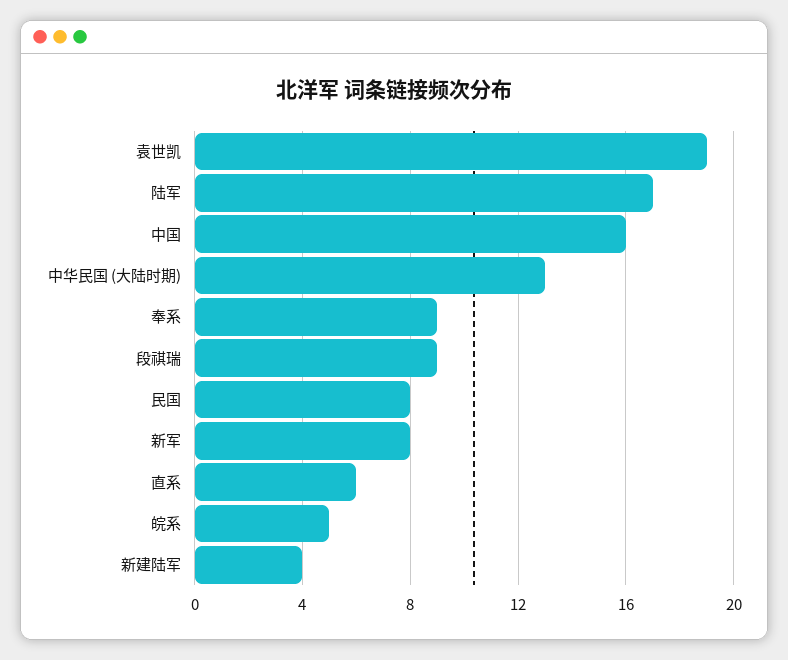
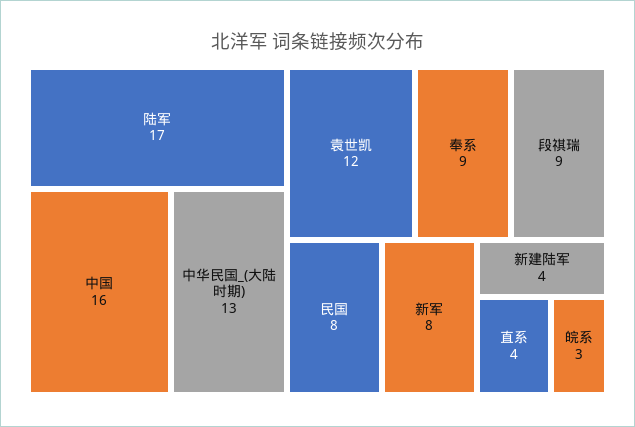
袁世凯: 19 -> 12
直系: 6 -> 4
皖系: 5 -> 3

